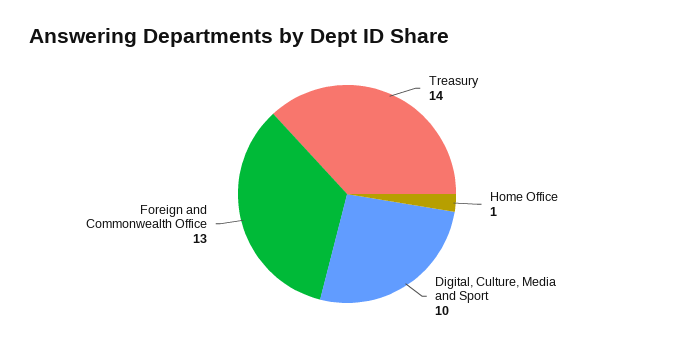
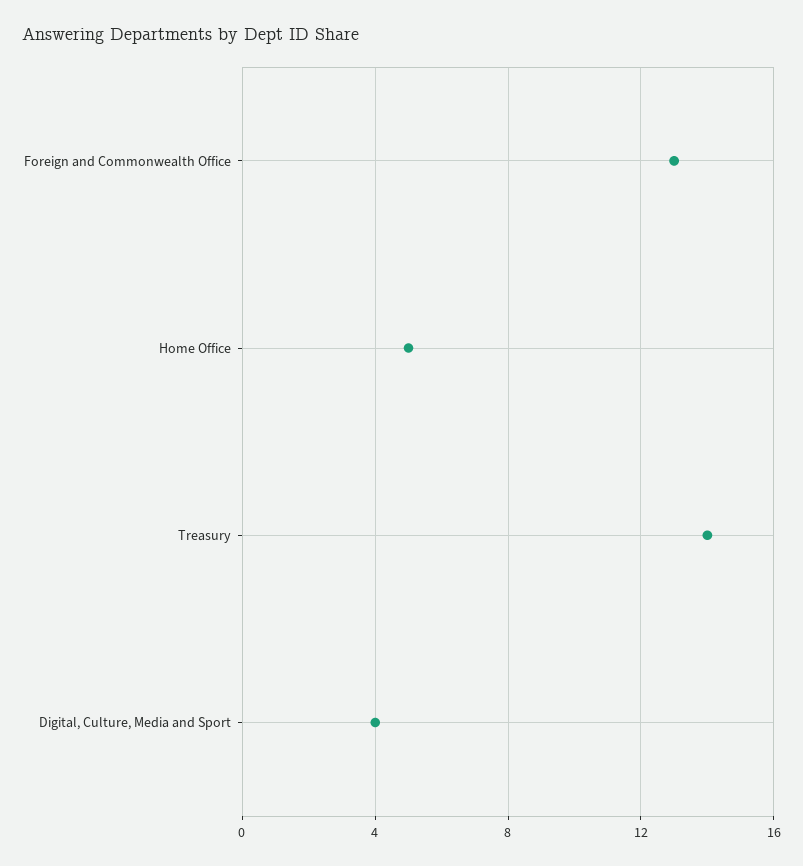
Home Office: 1 -> 5
Digital, Culture, Media and Sport: 10 -> 4

